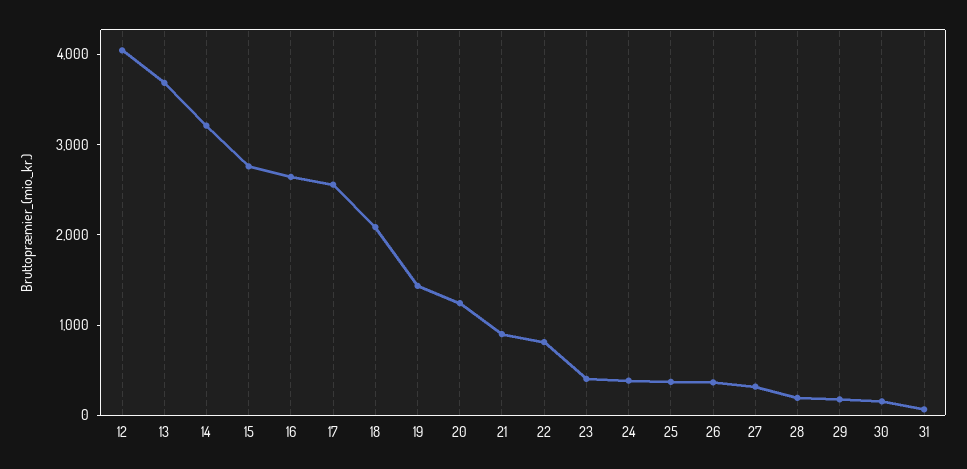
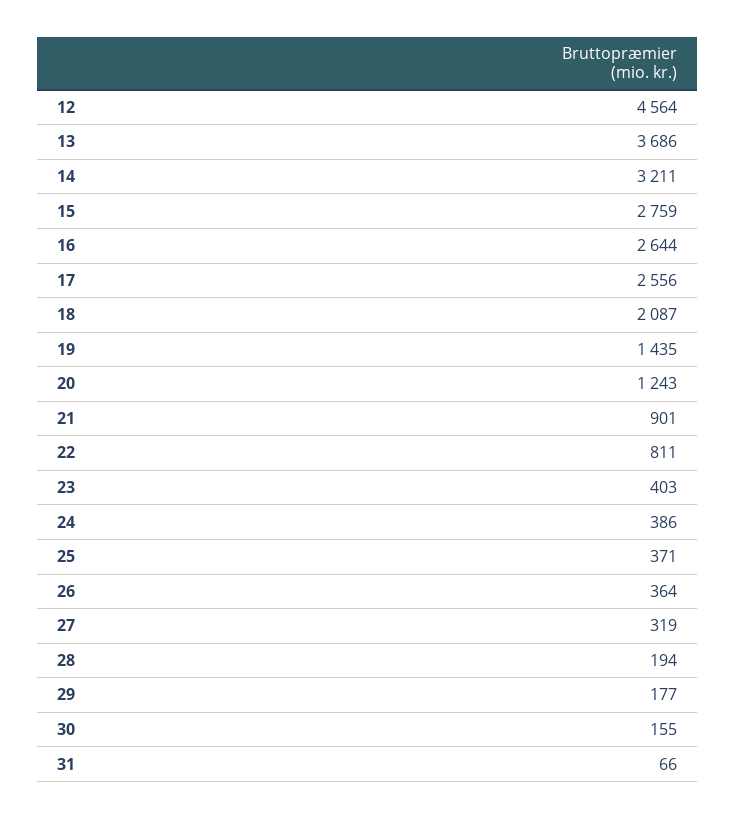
12: 4000 -> 4564

